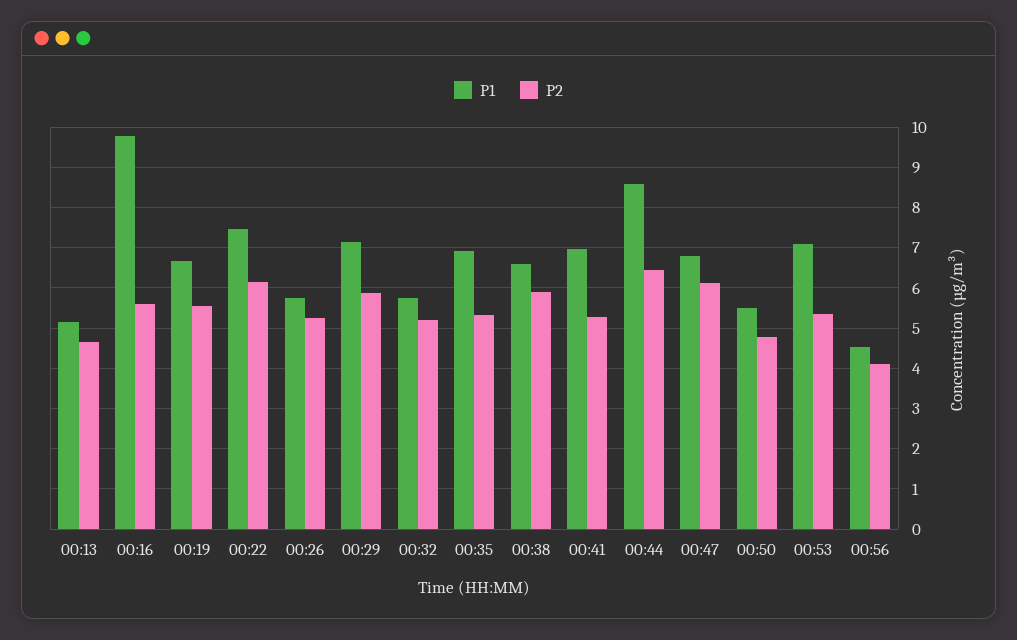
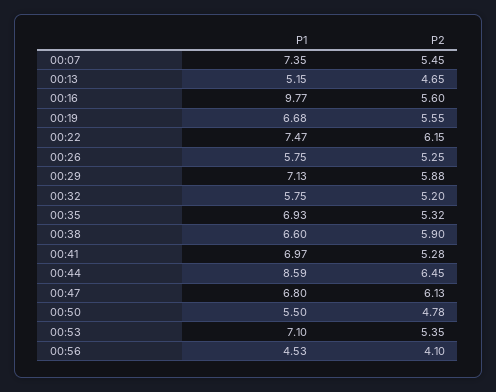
P1, 00:07: none -> 7.35
P2, 00:07: none -> 5.45

